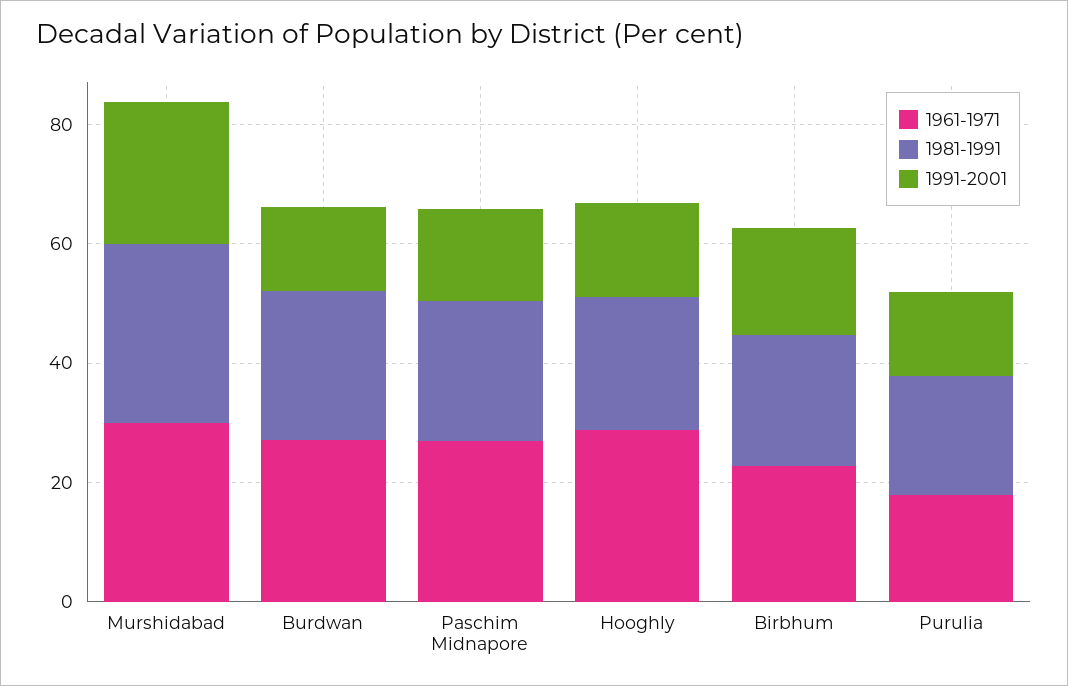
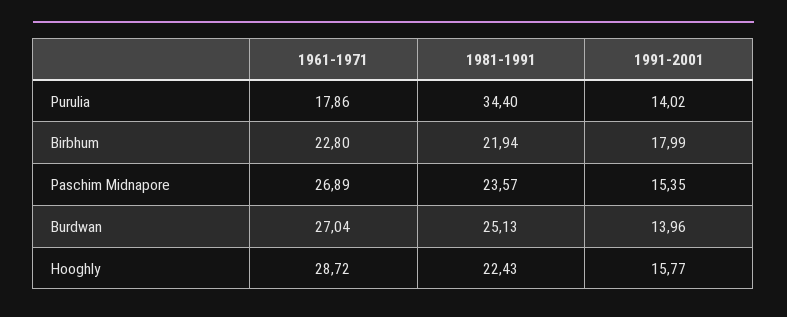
1961-1971, Murshidabad: 30 -> none
1981-1991, Murshidabad: 30 -> none
1991-2001, Murshidabad: 25 -> none
1981-1991, Purulia: 20 -> 34.4

